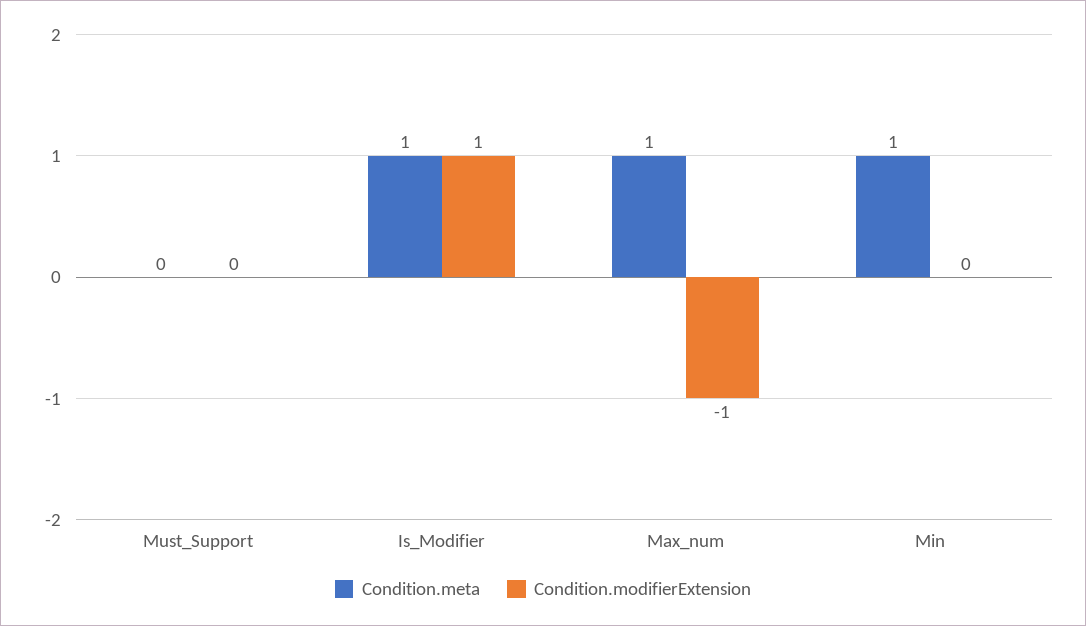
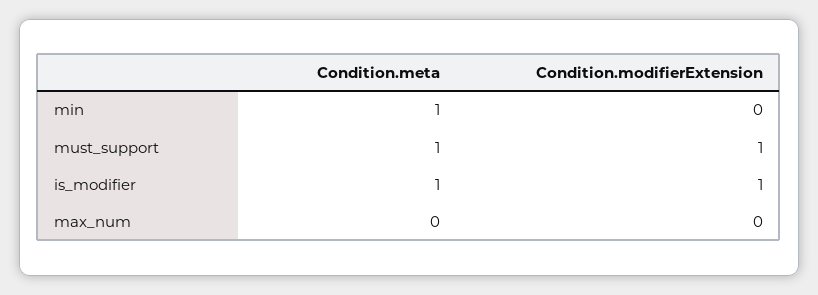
Condition.meta, Must_Support: 0 -> 1
Condition.modifierExtension, Must_Support: 0 -> 1
Condition.meta, Max_num: 1 -> 0
Condition.modifierExtension, Max_num: -1 -> 0

